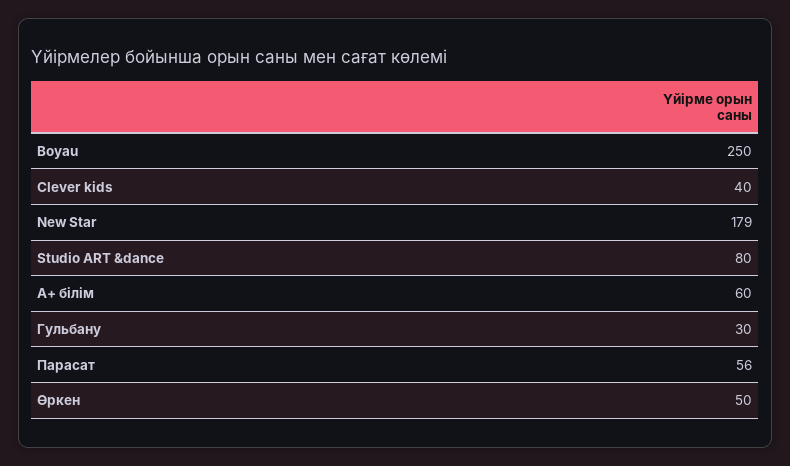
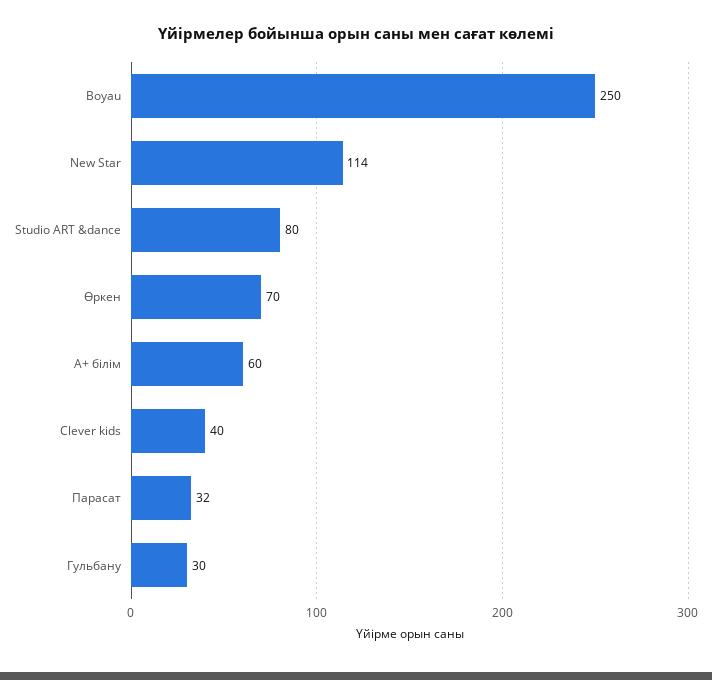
New Star: 179 -> 114
Парасат: 56 -> 32
Өркен: 50 -> 70

